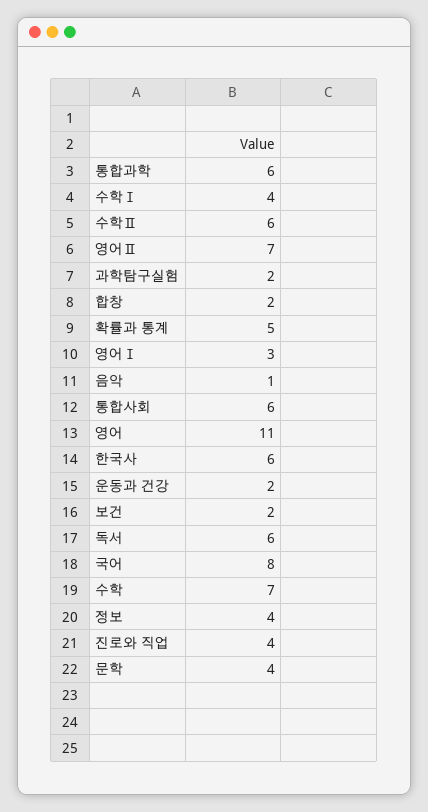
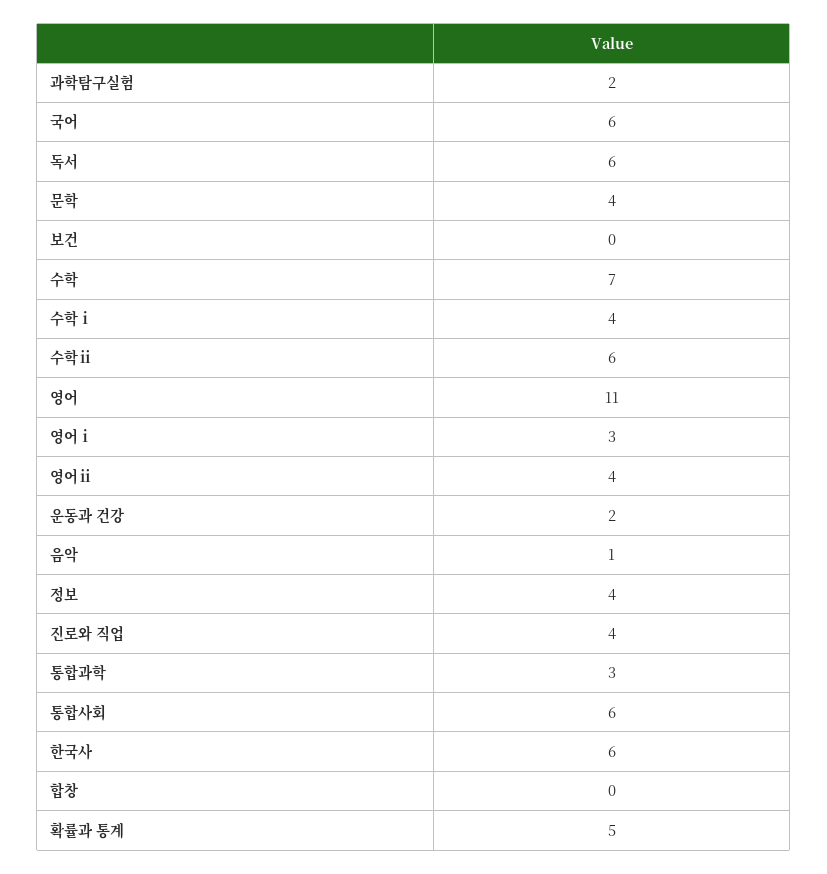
통합과학: 6 -> 3
영어Ⅱ: 7 -> 4
합창: 2 -> 0
보건: 2 -> 0
국어: 8 -> 6

